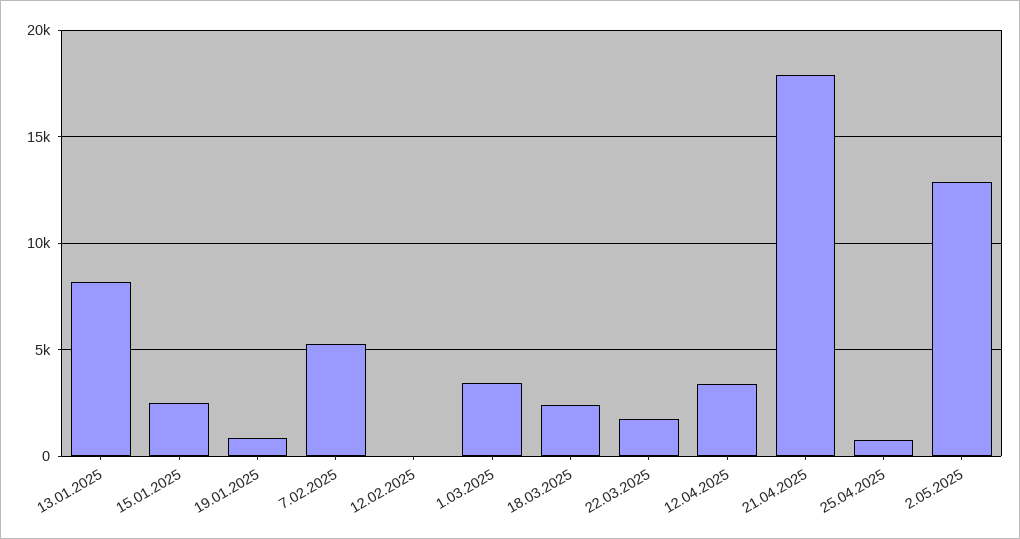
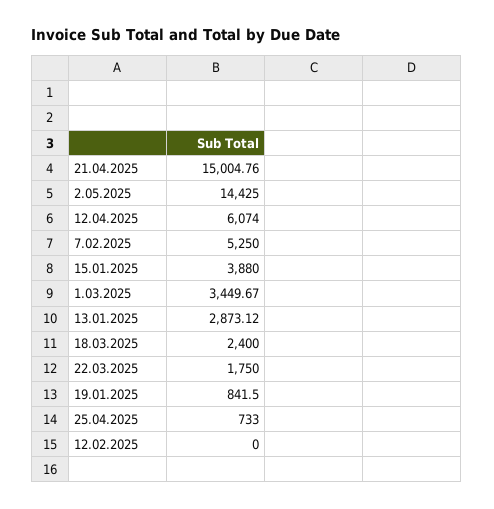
13.01.2025: 8000 -> 2873.12
15.01.2025: 2500 -> 3880
12.04.2025: 3500 -> 6074
21.04.2025: 18000 -> 15004.76
2.05.2025: 13000 -> 14425

